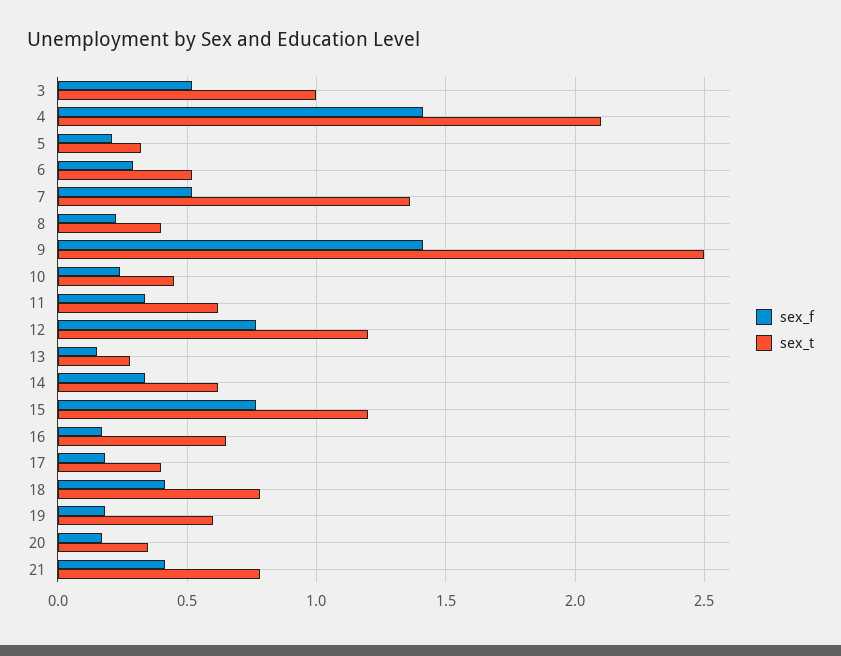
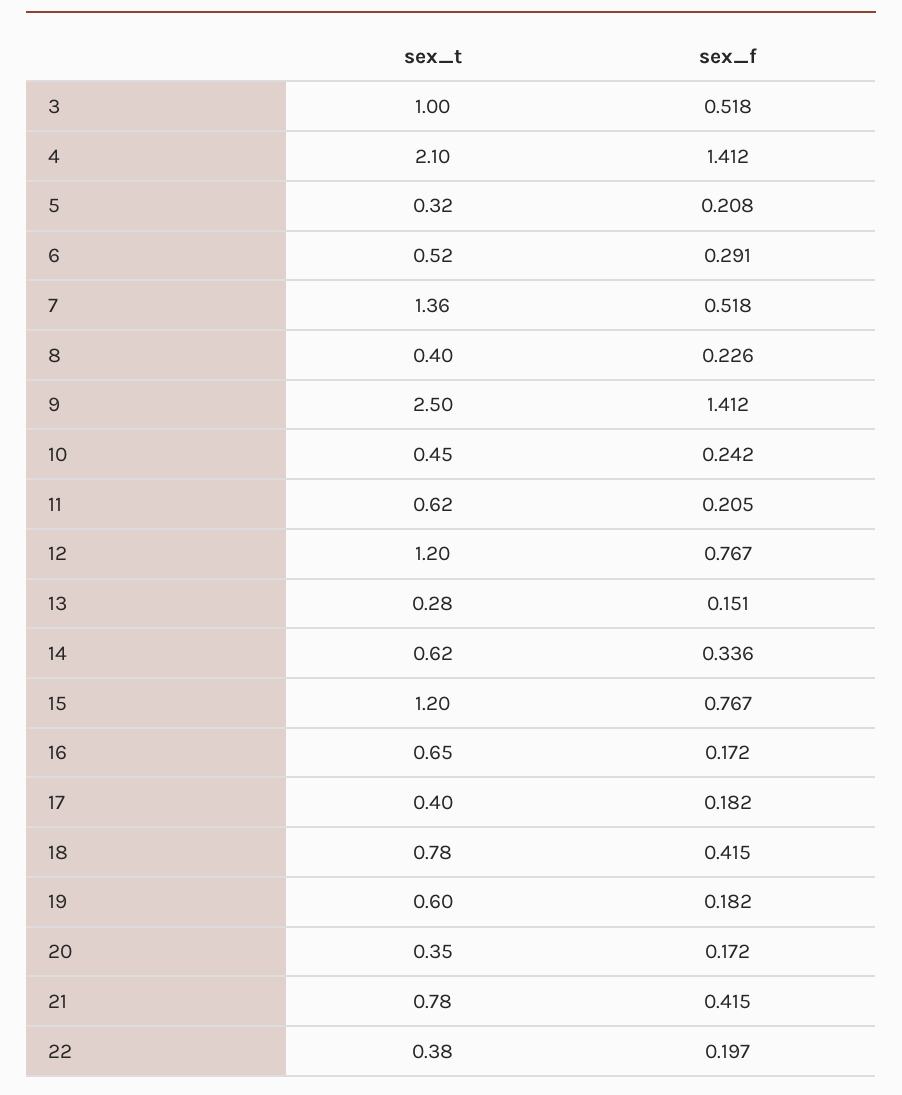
sex_f, 11: 0.35 -> 0.205
sex_t, 22: none -> 0.38
sex_f, 22: none -> 0.197

